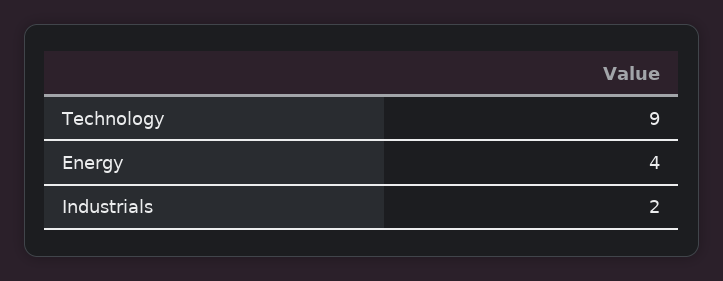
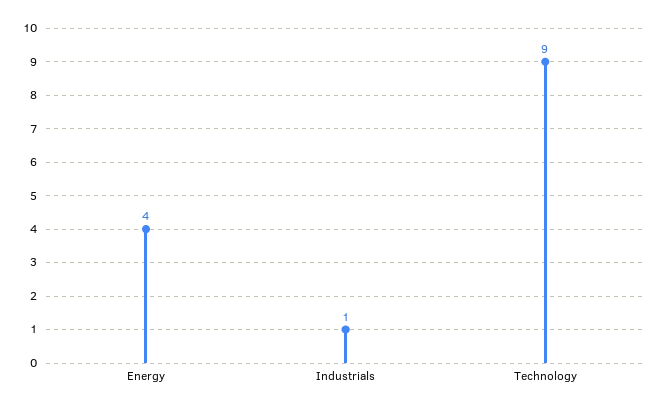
Industrials: 2 -> 1

